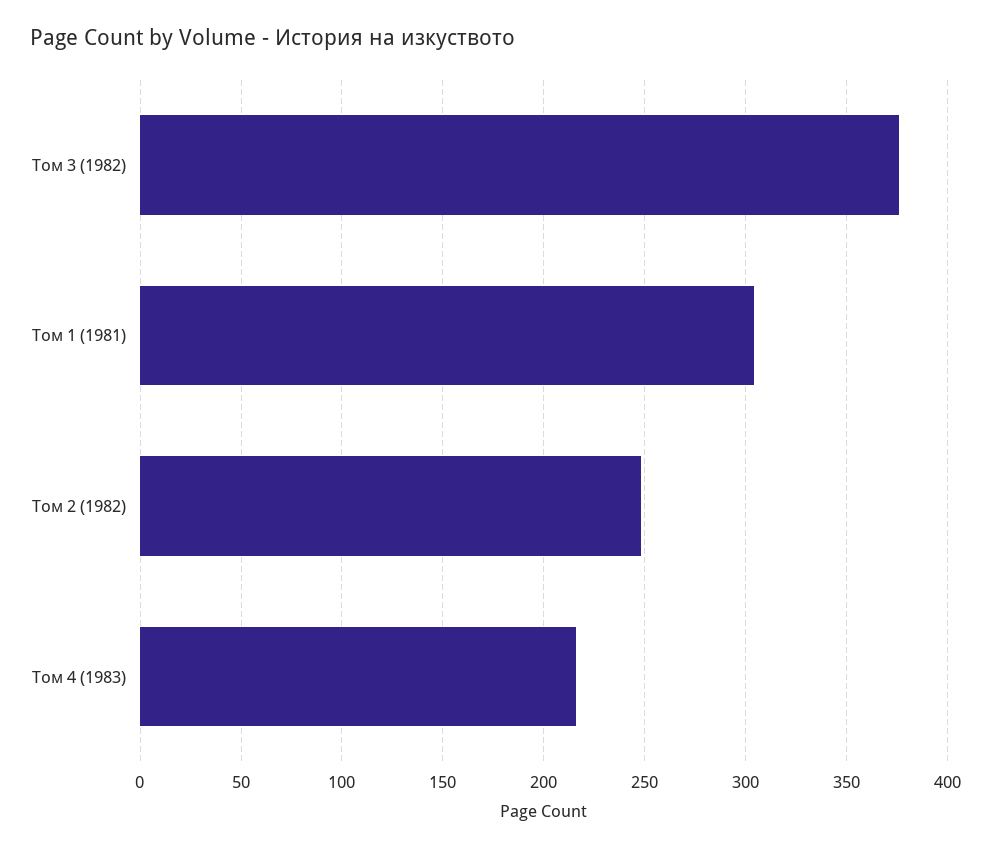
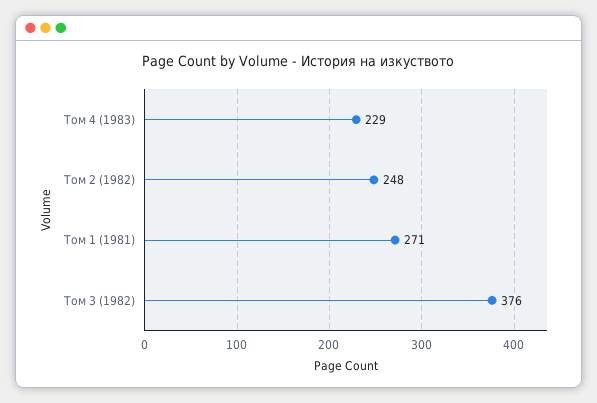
Том 1 (1981): 305 -> 271
Том 4 (1983): 215 -> 229

